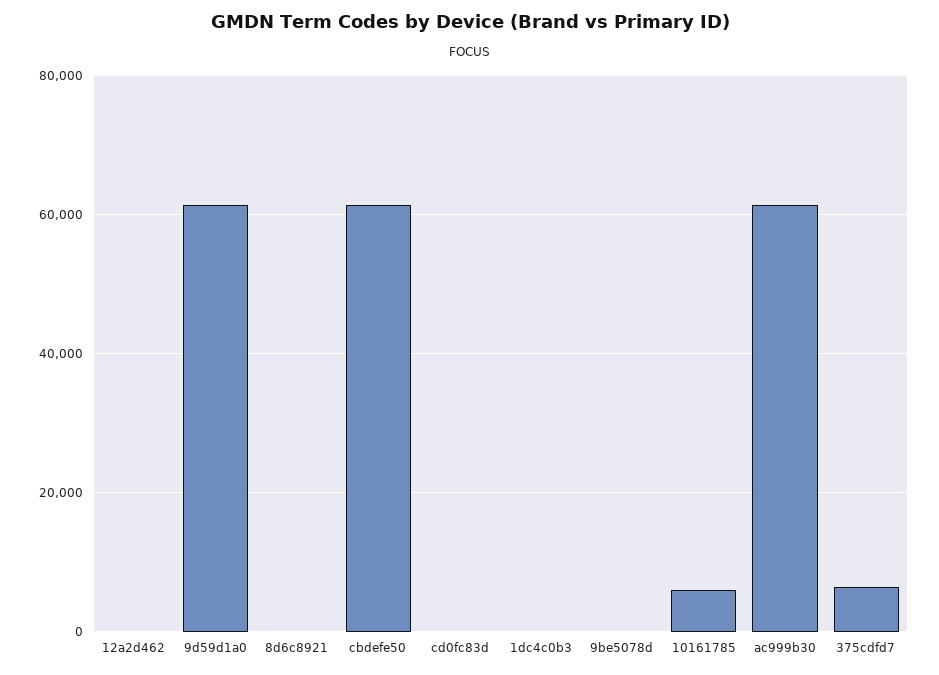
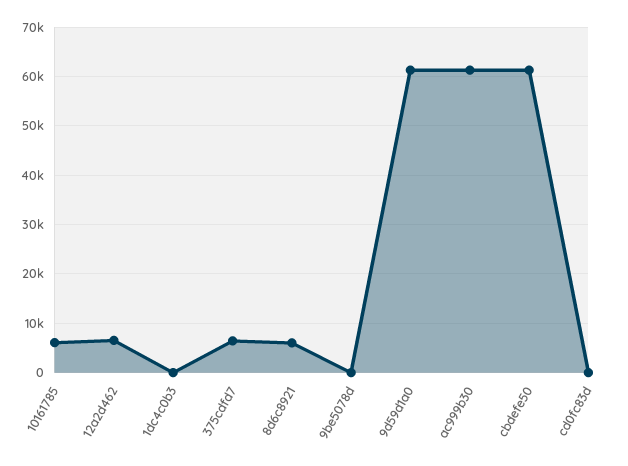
12a2d462: 0 -> 6000
8d6c8921: 0 -> 6000

